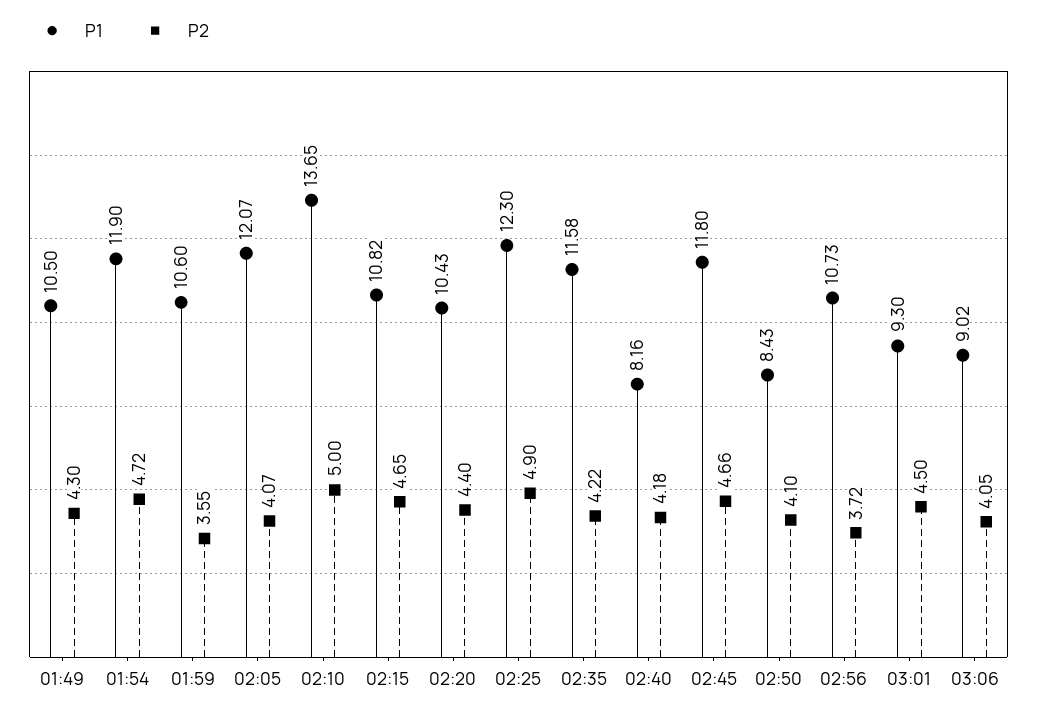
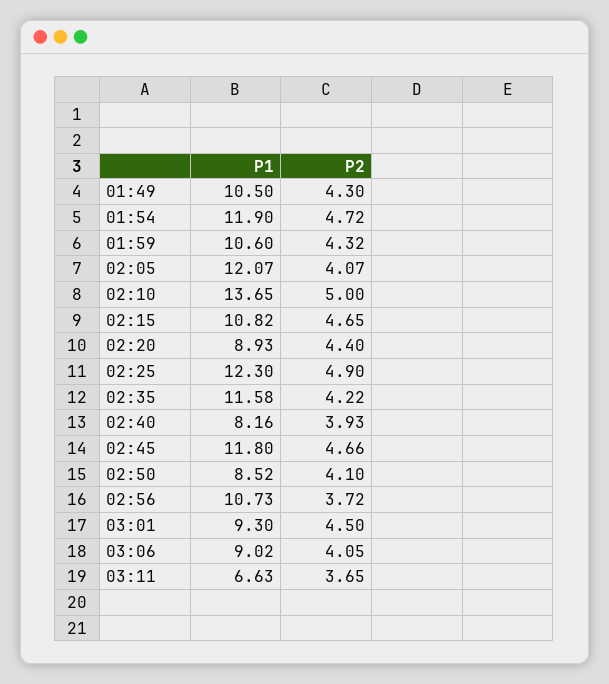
P2, 01:59: 3.55 -> 4.32
P1, 02:20: 10.43 -> 8.93
P2, 02:40: 4.18 -> 3.93
P1, 02:50: 8.43 -> 8.52
P1, 03:11: none -> 6.63
P2, 03:11: none -> 3.65

